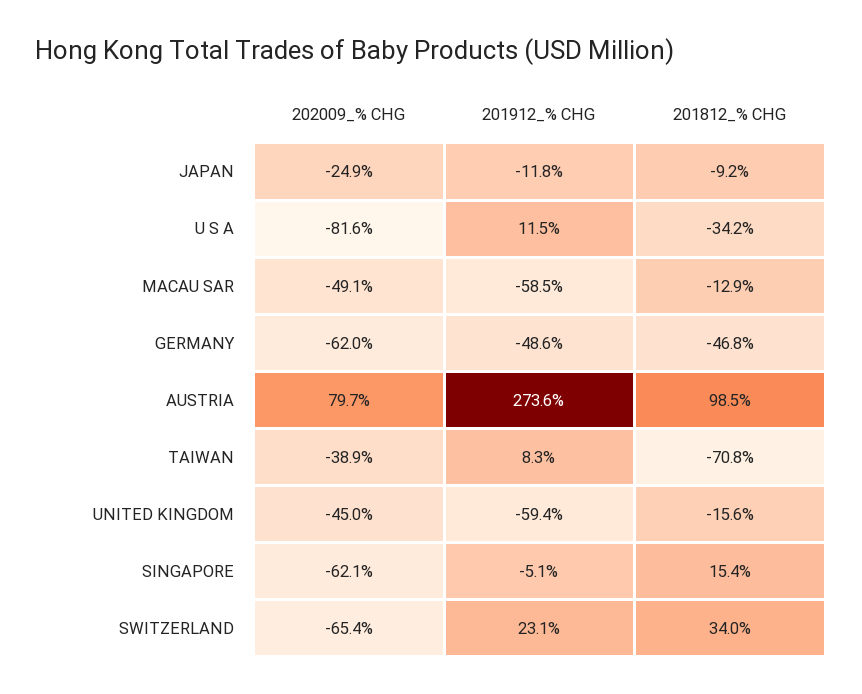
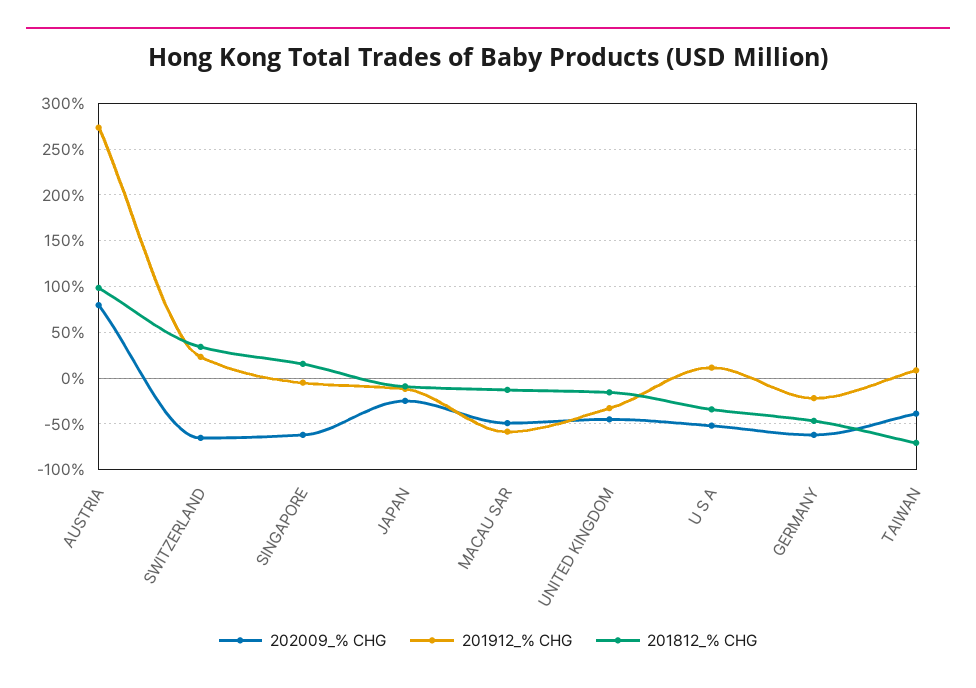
202009_% CHG, U S A: -81.6 -> -50
201912_% CHG, GERMANY: -48.6 -> -20
201912_% CHG, UNITED KINGDOM: -59.4 -> -30

